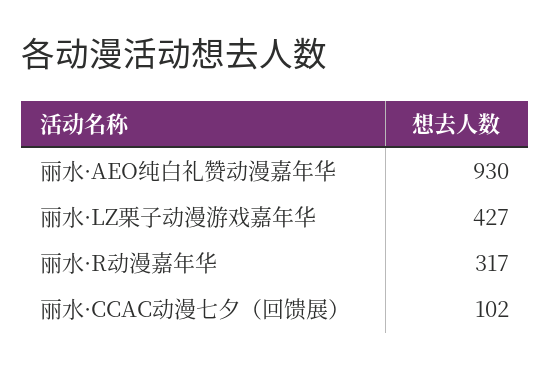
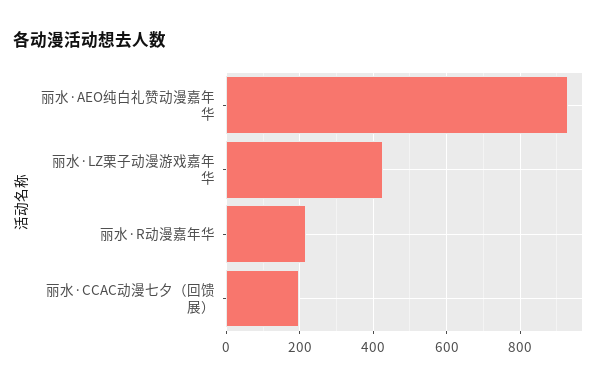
丽水·R动漫嘉年华: 317 -> 220
丽水·CCAC动漫七夕（回馈展）: 102 -> 200

